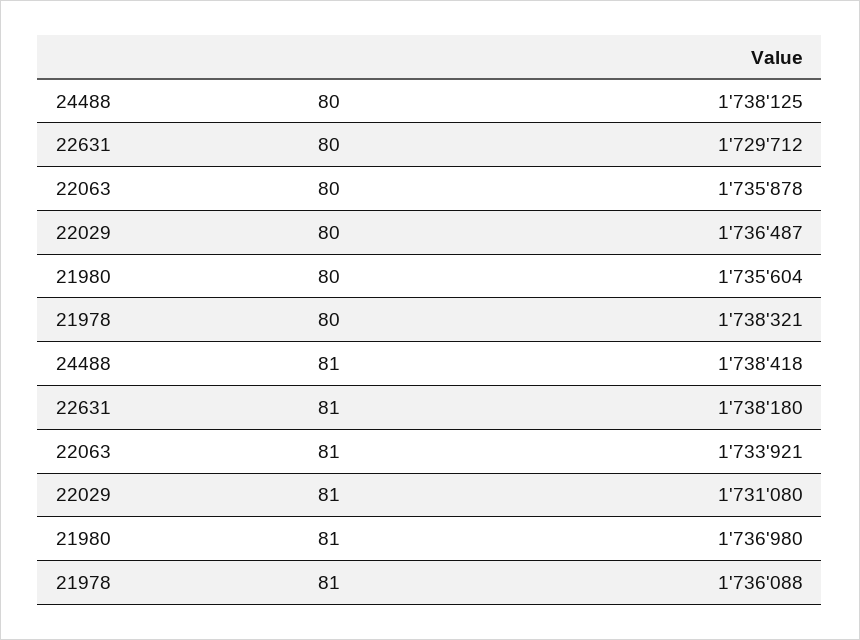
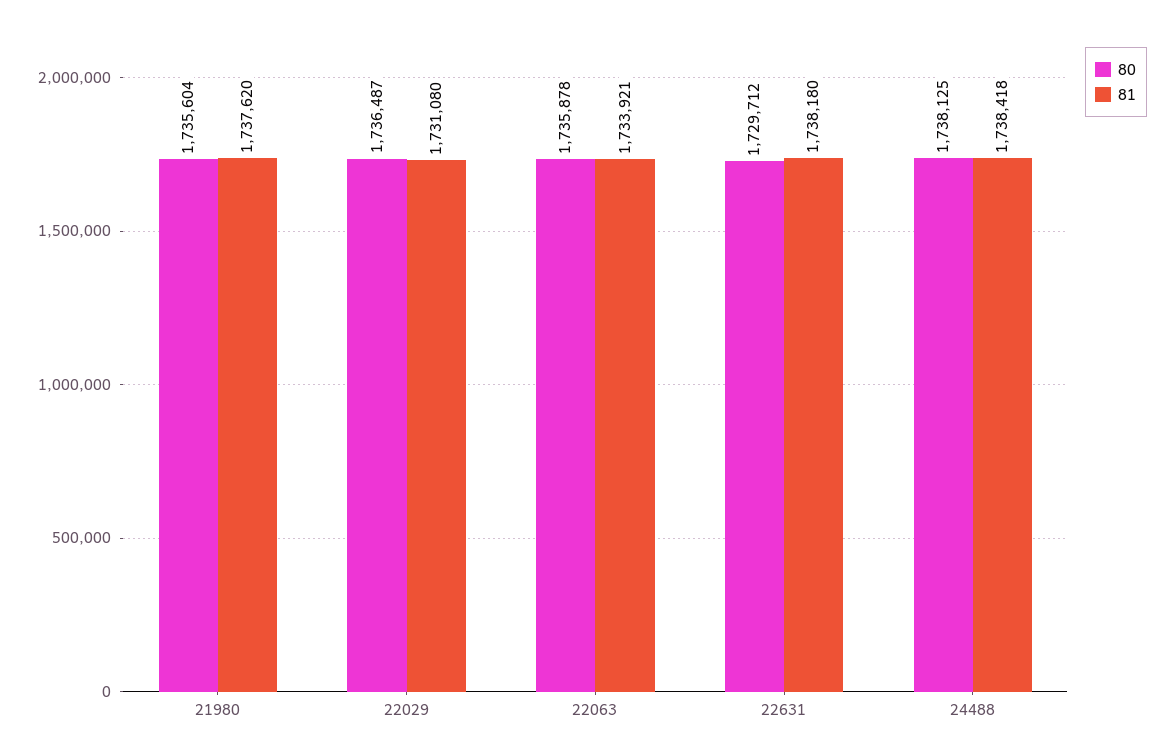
80, 21978: 1738321 -> none
81, 21980: 1736980 -> 1737620
81, 21978: 1736088 -> none

